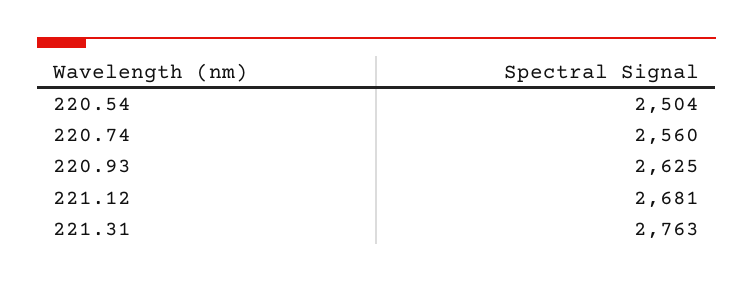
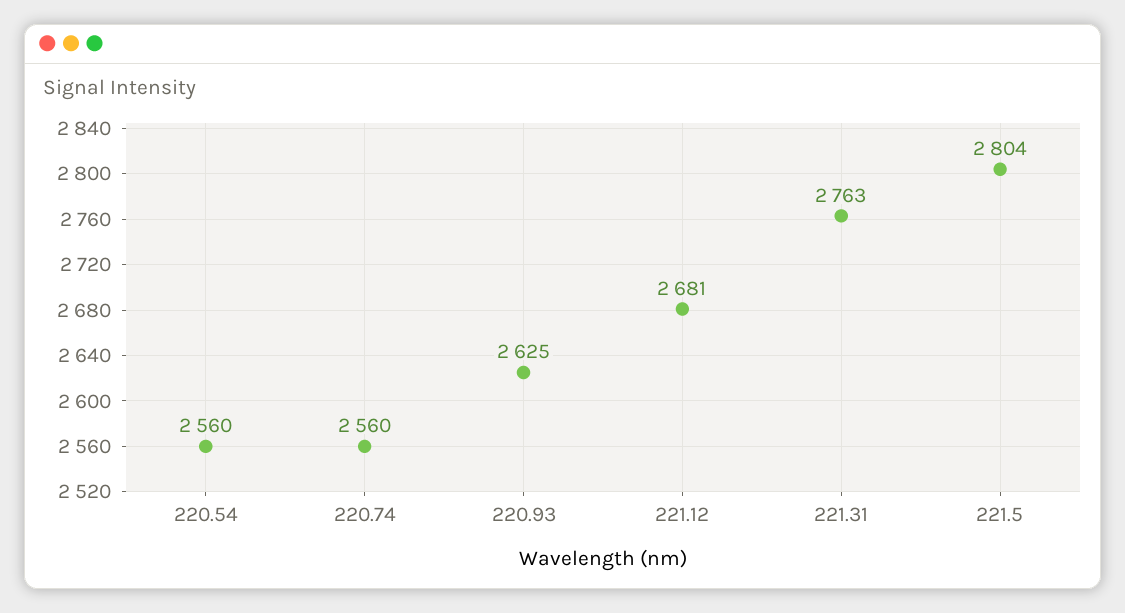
220.54: 2504 -> 2560
221.5: none -> 2804

